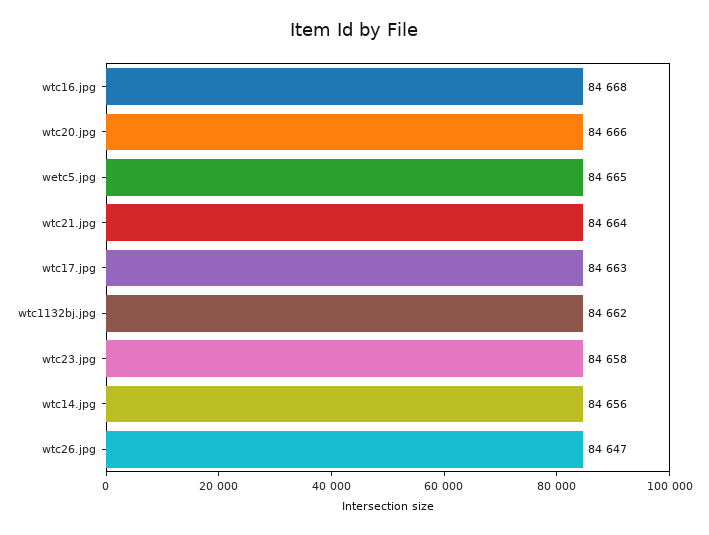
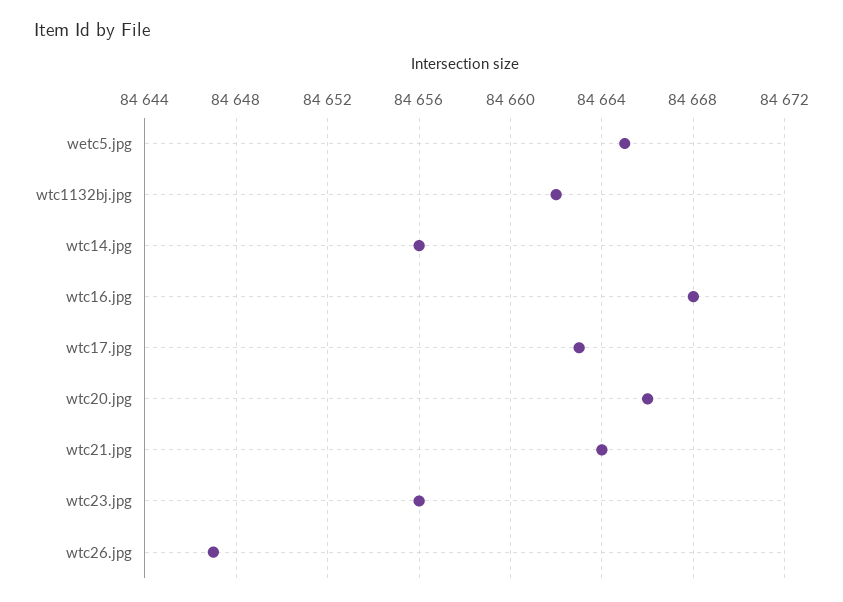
wtc23.jpg: 84658 -> 84656

